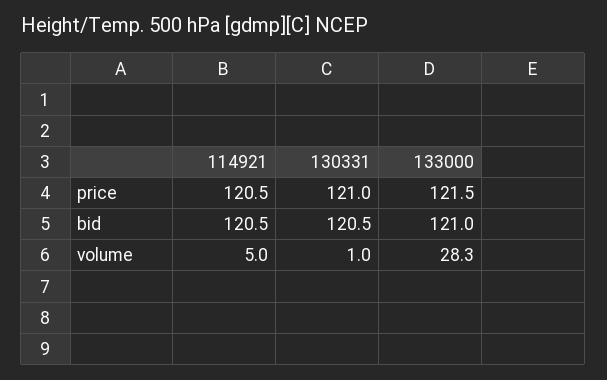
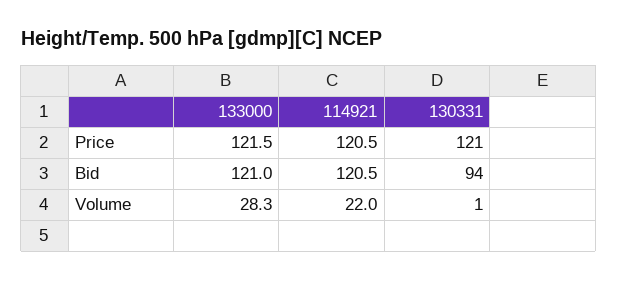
130331, bid: 120.5 -> 94
114921, volume: 5 -> 22

